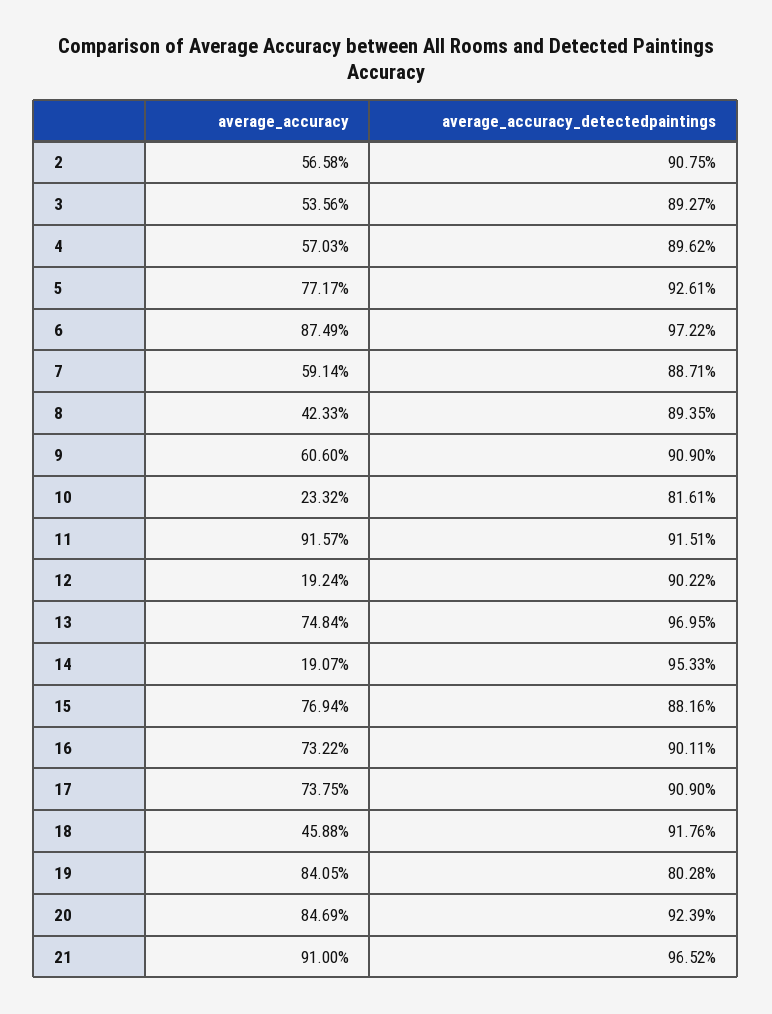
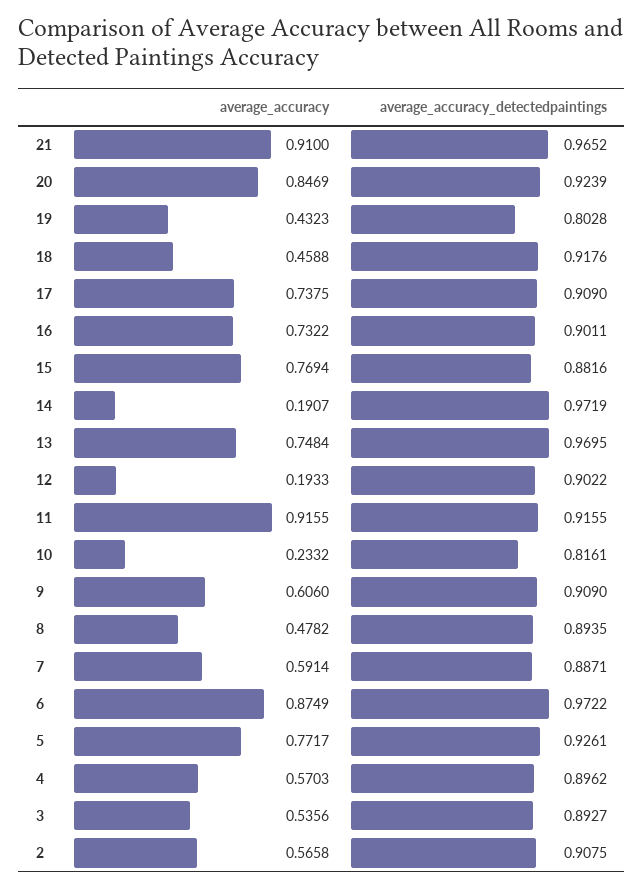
average_accuracy, 8: 0.4233 -> 0.4782
average_accuracy, 11: 0.9157 -> 0.9155
average_accuracy_detectedpaintings, 11: 0.9151 -> 0.9155
average_accuracy, 12: 0.1924 -> 0.1933
average_accuracy_detectedpaintings, 14: 0.9533 -> 0.9719
average_accuracy, 19: 0.8405 -> 0.4323

